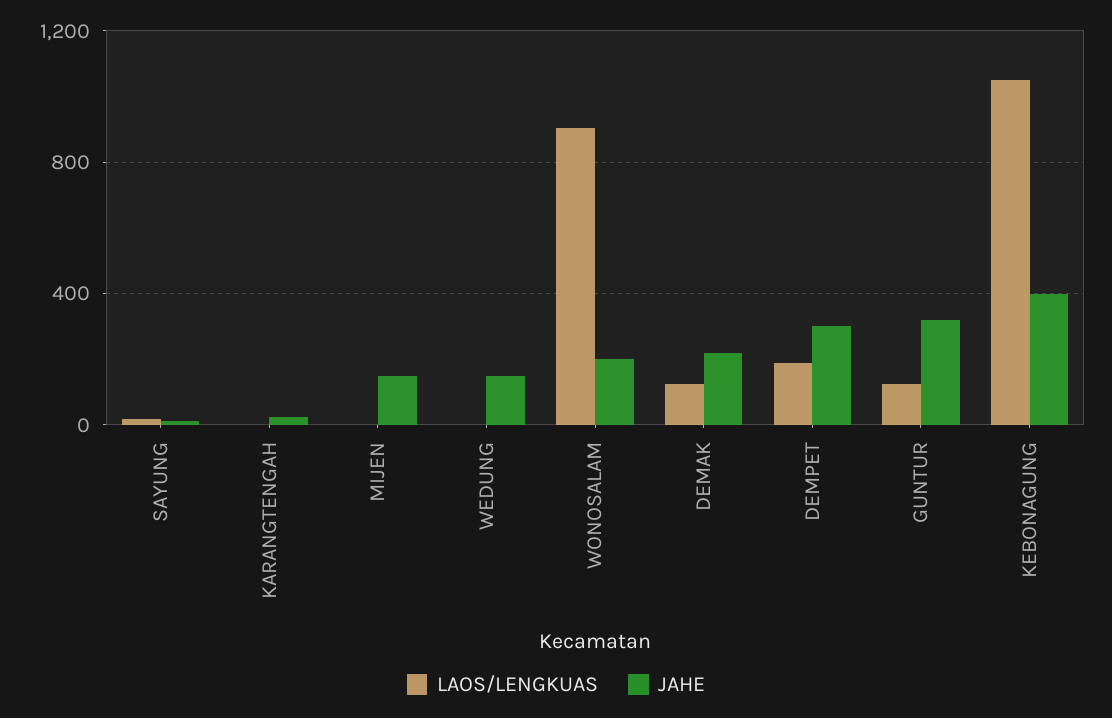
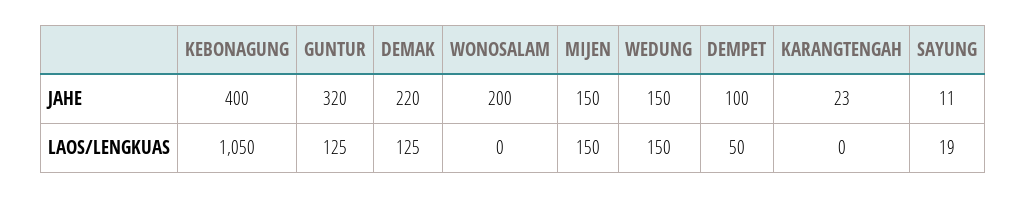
LAOS/LENGKUAS, MIJEN: 0 -> 150
LAOS/LENGKUAS, WEDUNG: 0 -> 150
LAOS/LENGKUAS, WONOSALAM: 900 -> 0
LAOS/LENGKUAS, DEMPET: 200 -> 50
JAHE, DEMPET: 300 -> 100

